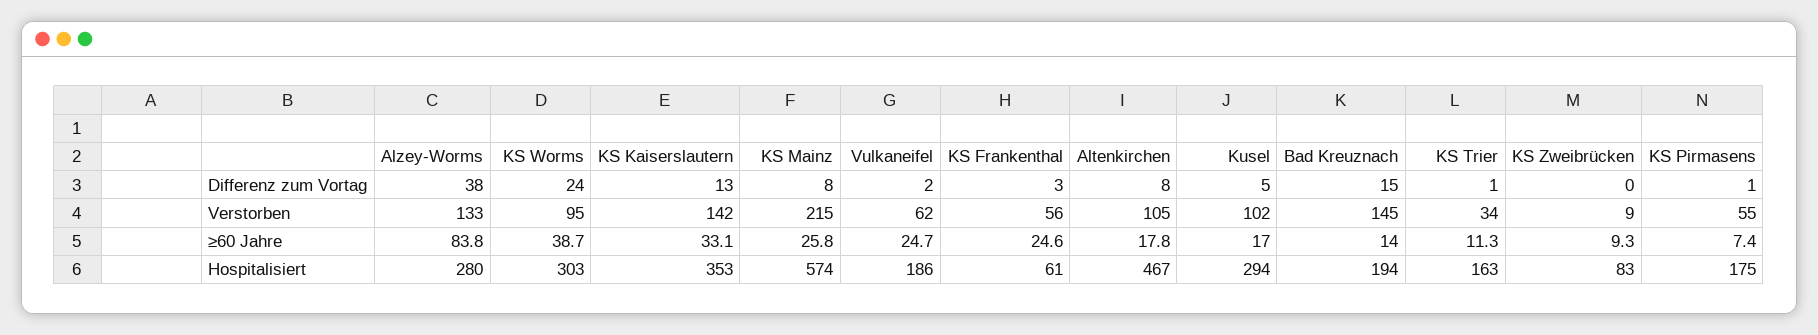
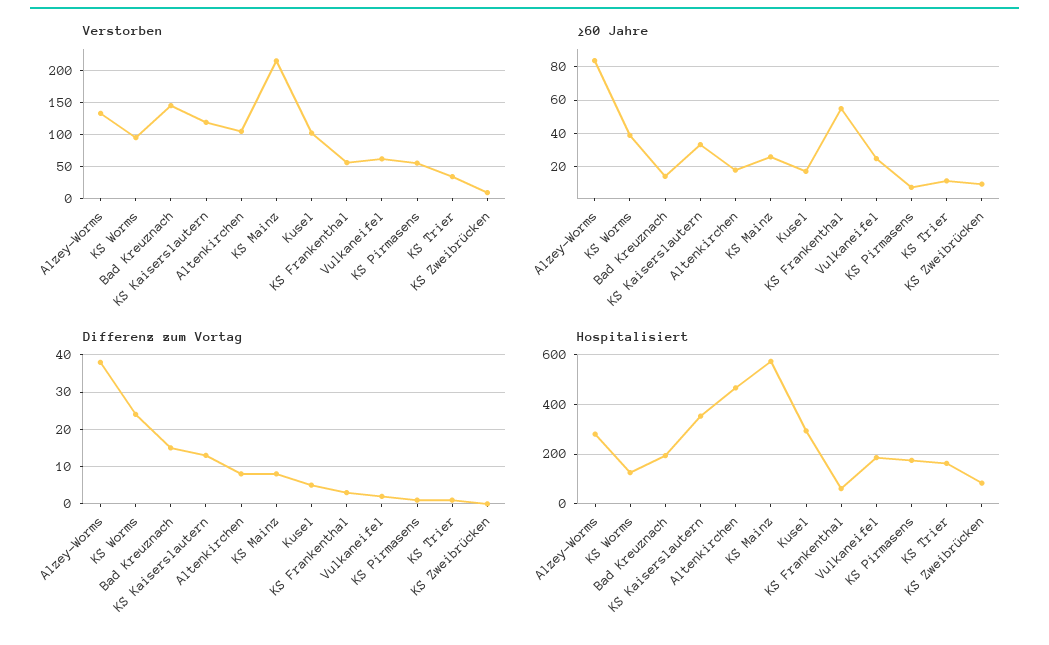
Verstorben, KS Kaiserslautern: 142 -> 120
≥60 Jahre, KS Frankenthal: 24.6 -> 55
Hospitalisiert, KS Worms: 303 -> 125

